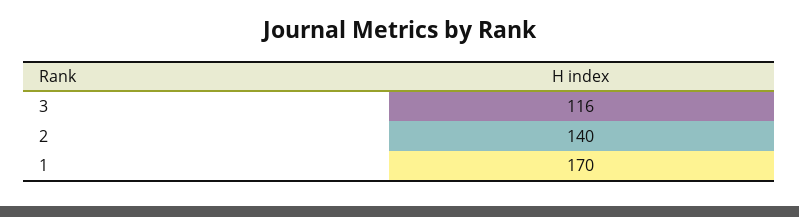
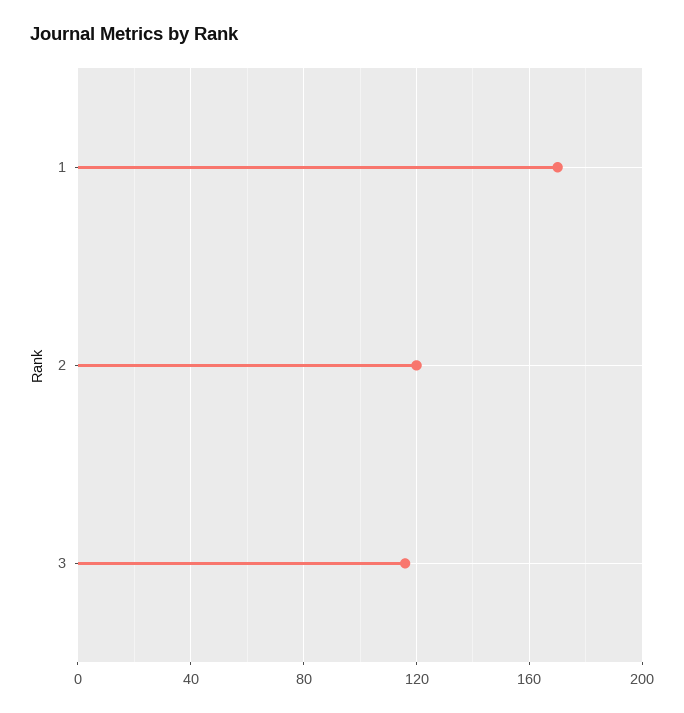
2: 140 -> 120

